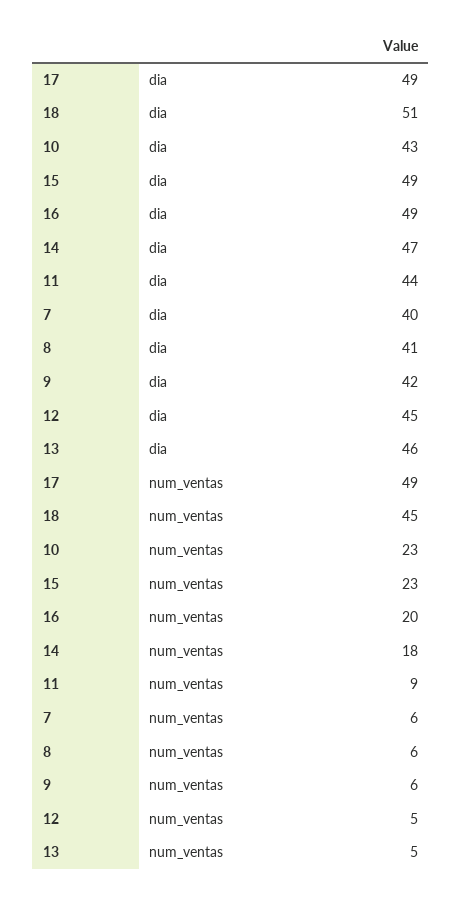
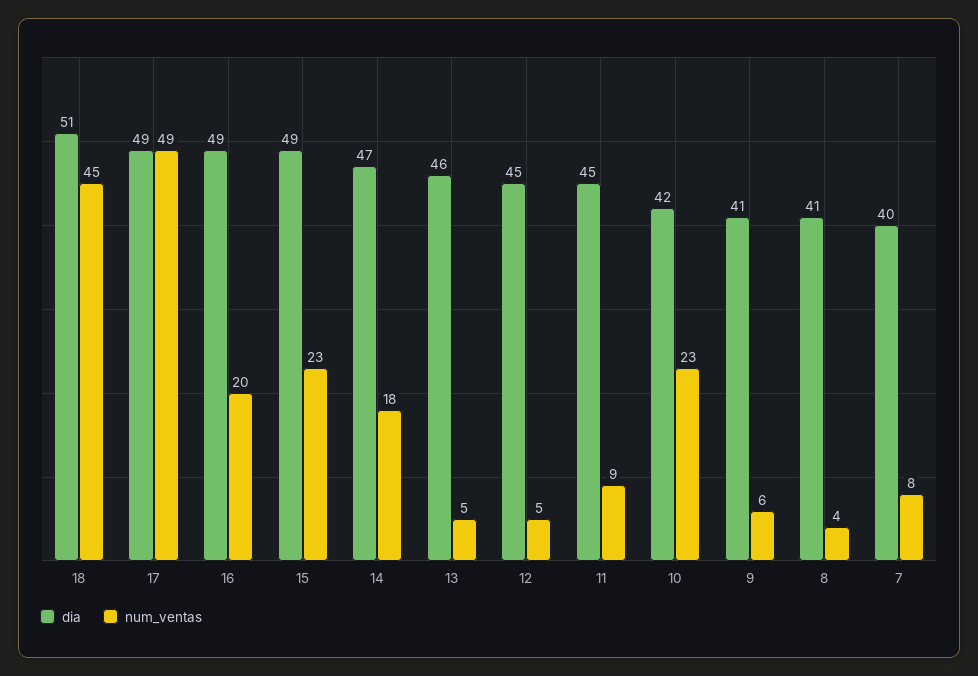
dia, 10: 43 -> 42
dia, 11: 44 -> 45
dia, 9: 42 -> 41
num_ventas, 7: 6 -> 8
num_ventas, 8: 6 -> 4

